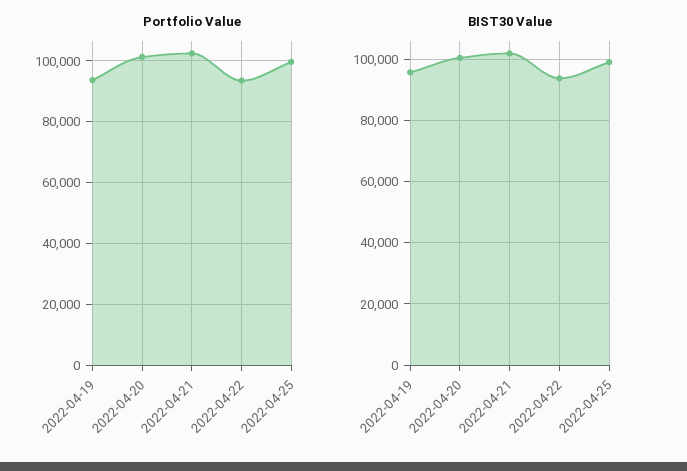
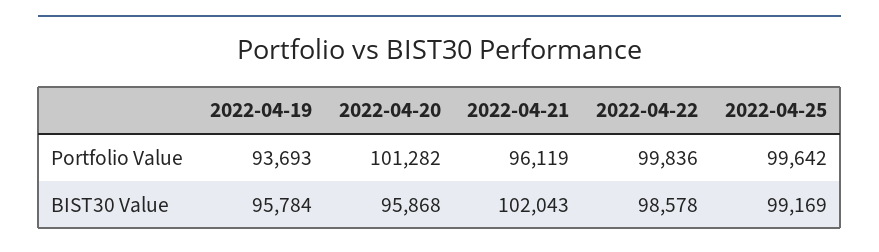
Portfolio Value, 2022-04-21: 102000 -> 96119
Portfolio Value, 2022-04-22: 94000 -> 99836
BIST30 Value, 2022-04-20: 100000 -> 95868
BIST30 Value, 2022-04-22: 94000 -> 98578

